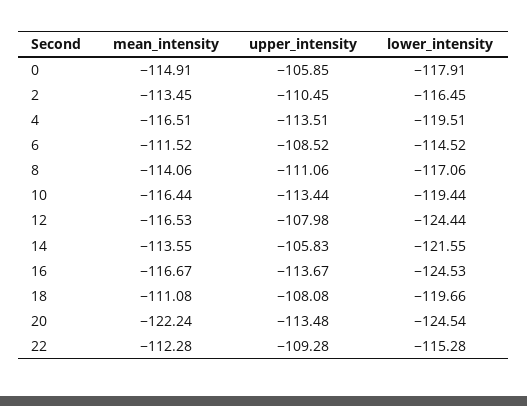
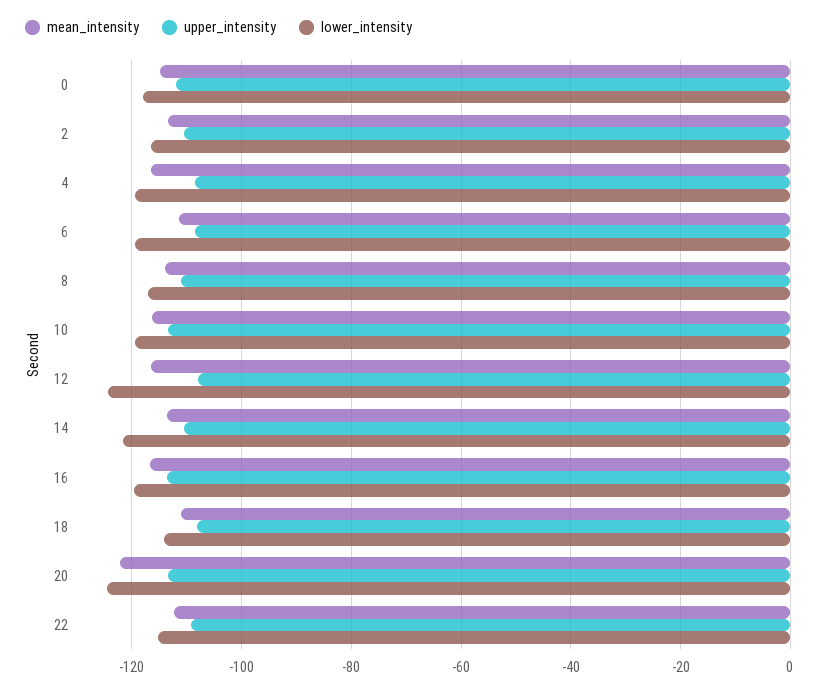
upper_intensity, 0: -105.85 -> -112
upper_intensity, 4: -113.51 -> -108
lower_intensity, 6: -114.52 -> -120
upper_intensity, 14: -105.83 -> -110
lower_intensity, 16: -124.53 -> -120
lower_intensity, 18: -119.66 -> -114

